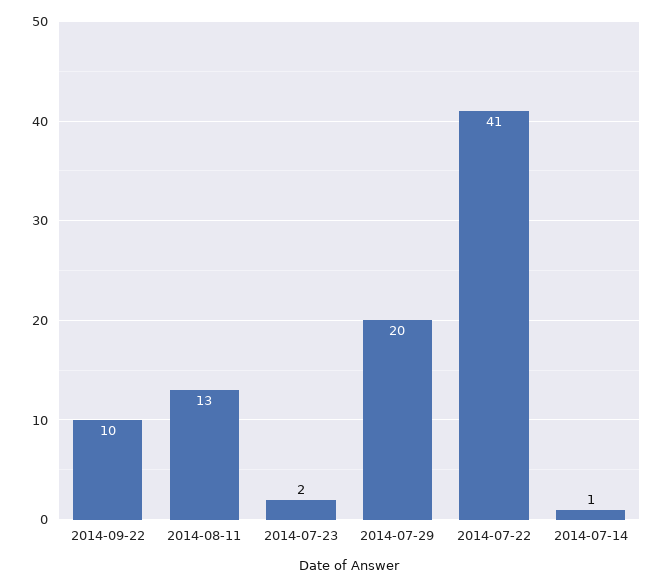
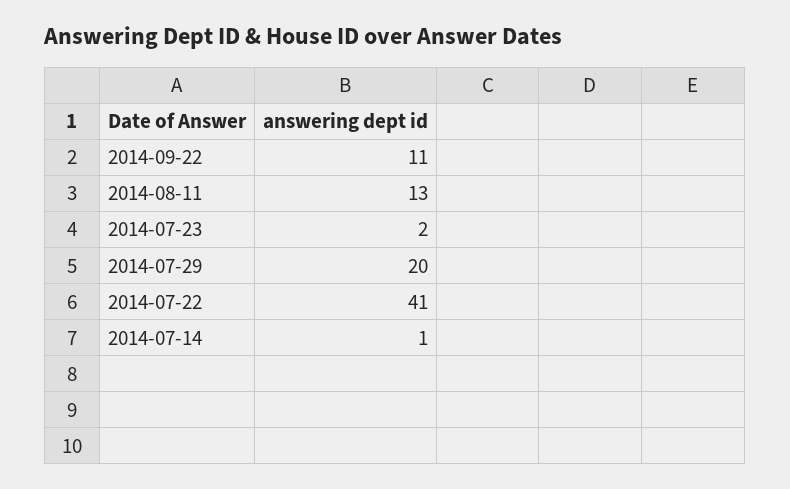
2014-09-22: 10 -> 11

